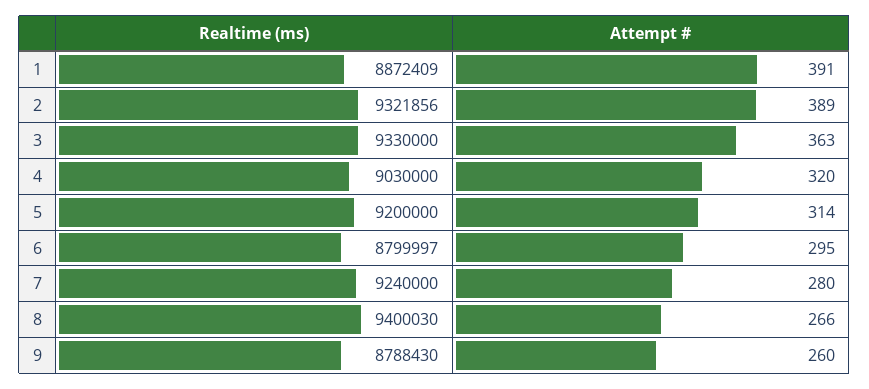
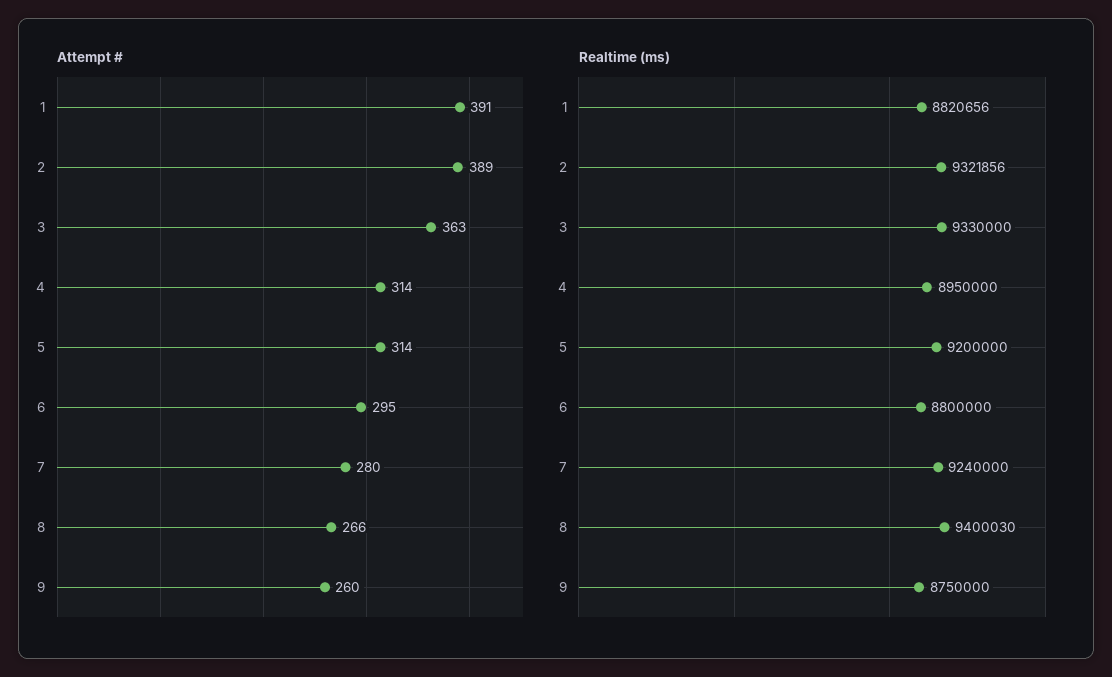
Realtime (ms), 1: 8872409 -> 8820656
Realtime (ms), 4: 9030000 -> 8950000
Attempt #, 4: 320 -> 314
Realtime (ms), 6: 8799997 -> 8800000
Realtime (ms), 9: 8788430 -> 8750000

